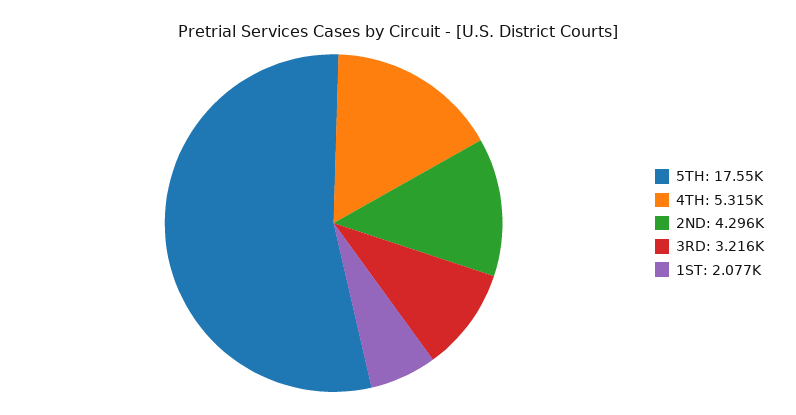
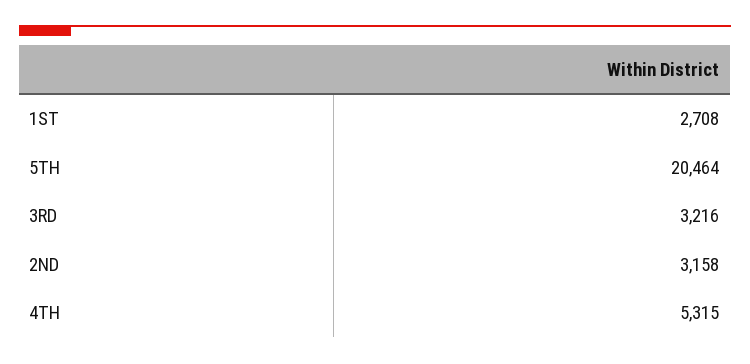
5TH: 17550 -> 20464
2ND: 4296 -> 3158
1ST: 2077 -> 2708

